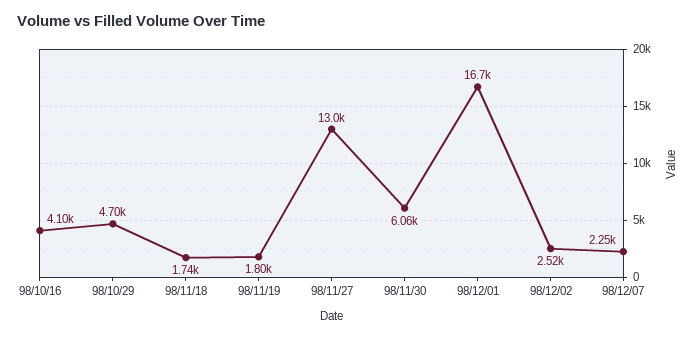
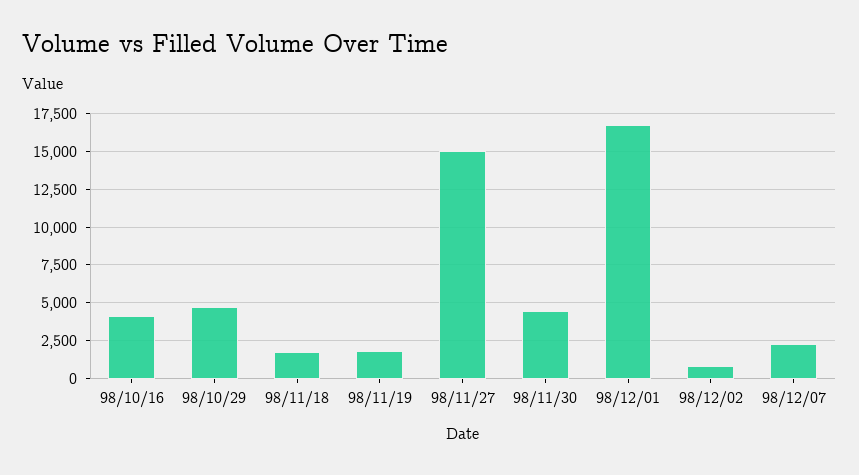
98/11/27: 13000 -> 15000
98/11/30: 6060 -> 4500
98/12/02: 2520 -> 1000

